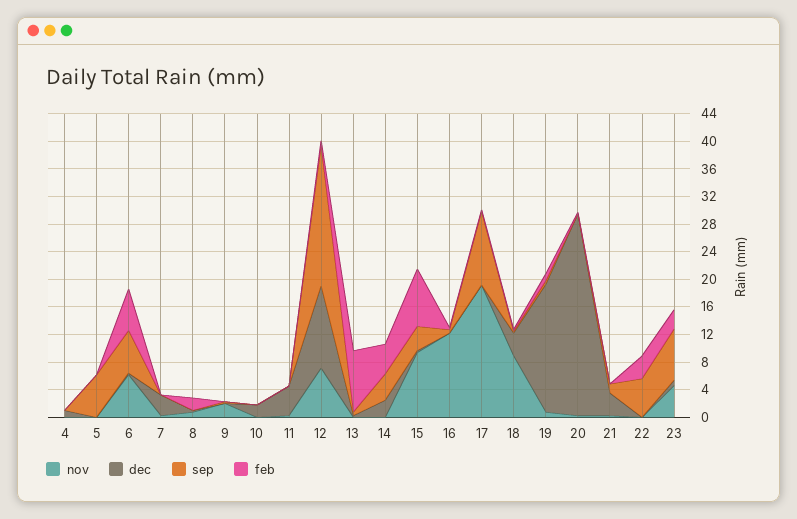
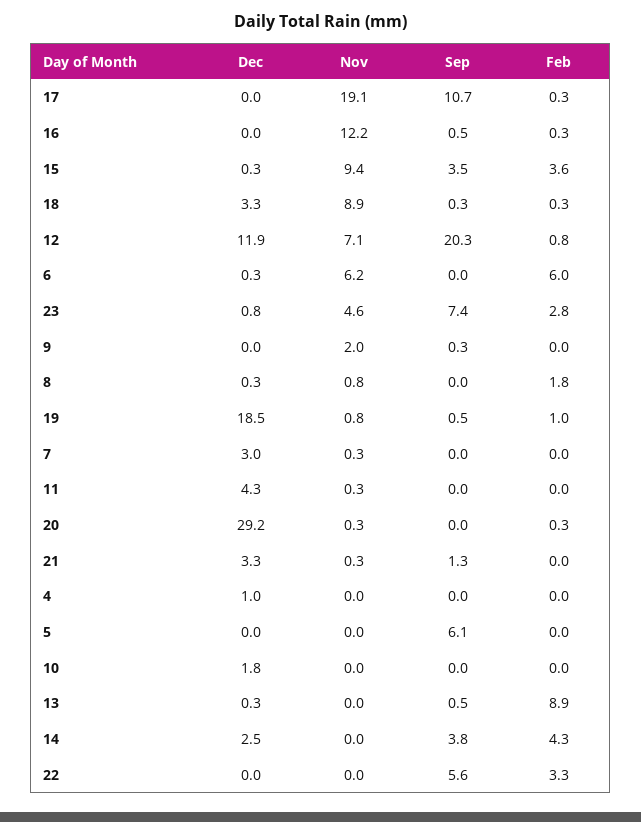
sep, 6: 6 -> 0
feb, 15: 8 -> 3.6

